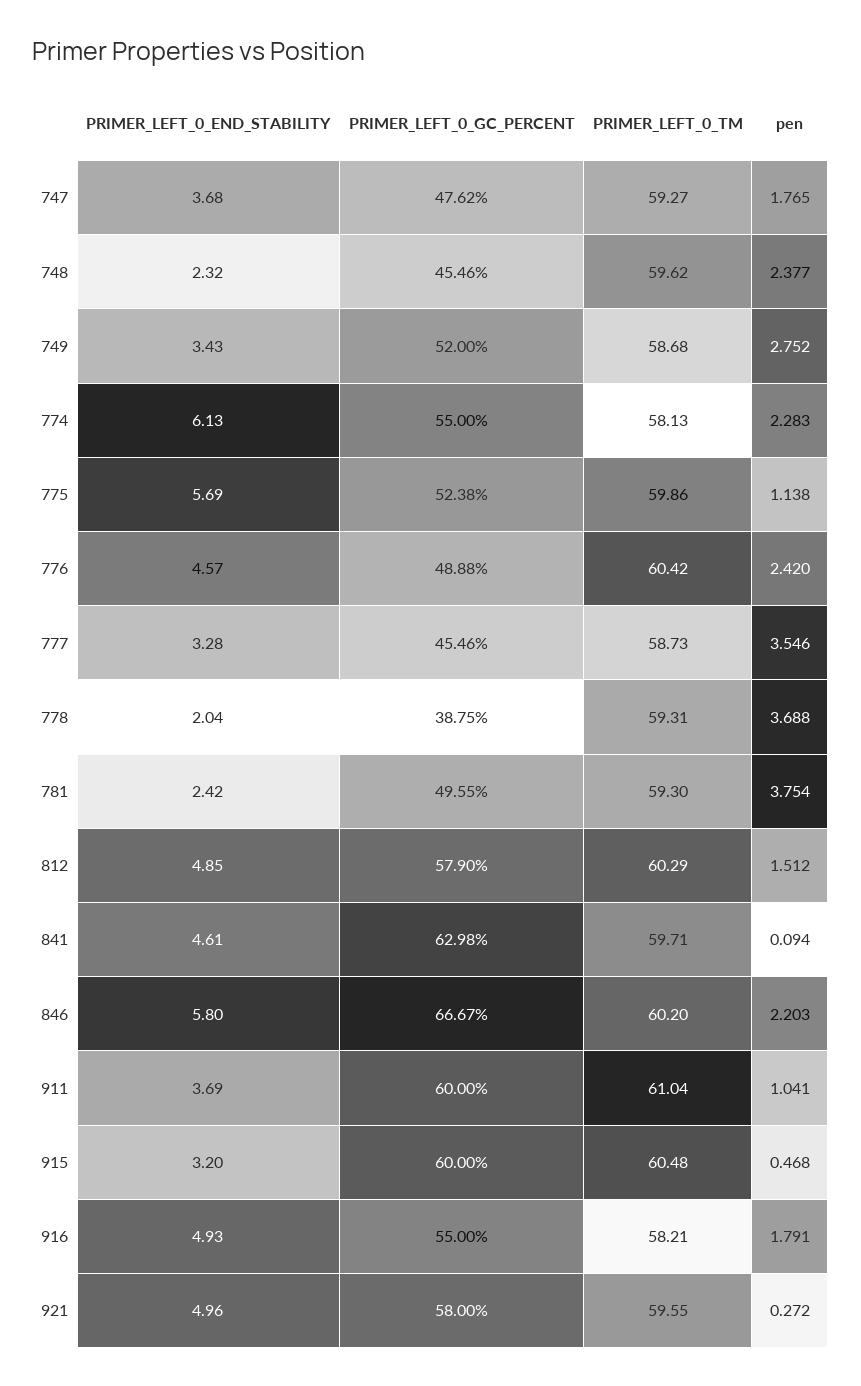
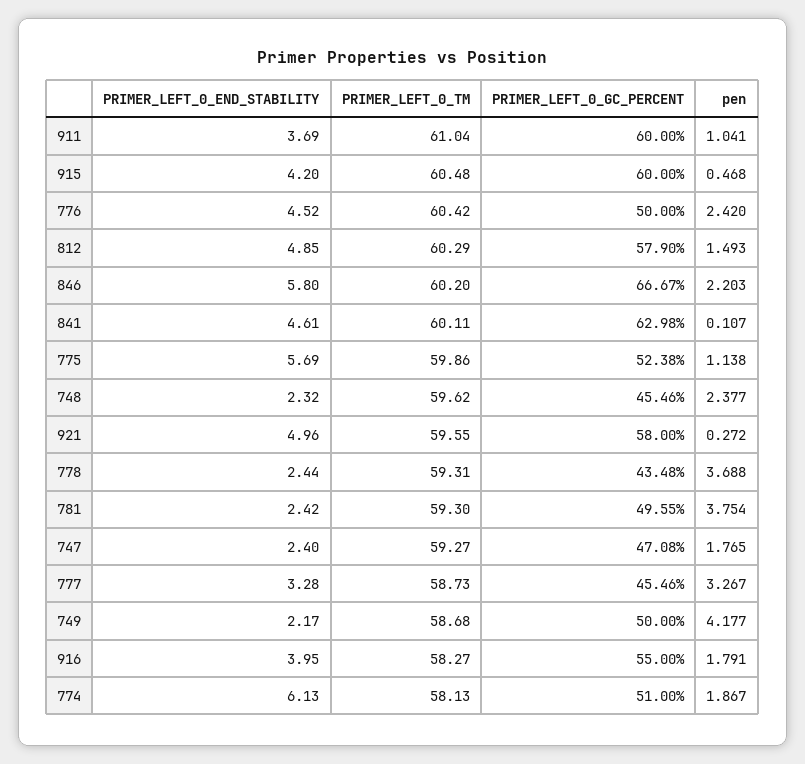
PRIMER_LEFT_0_END_STABILITY, 747: 3.68 -> 2.4
PRIMER_LEFT_0_GC_PERCENT, 747: 47.62 -> 47.08
PRIMER_LEFT_0_END_STABILITY, 749: 3.43 -> 2.17
PRIMER_LEFT_0_GC_PERCENT, 749: 52 -> 50
pen, 749: 2.752 -> 4.177
PRIMER_LEFT_0_GC_PERCENT, 774: 55 -> 51
pen, 774: 2.283 -> 1.867
PRIMER_LEFT_0_END_STABILITY, 776: 4.57 -> 4.52
PRIMER_LEFT_0_GC_PERCENT, 776: 48.88 -> 50
pen, 777: 3.546 -> 3.267
PRIMER_LEFT_0_END_STABILITY, 778: 2.04 -> 2.44
PRIMER_LEFT_0_GC_PERCENT, 778: 38.75 -> 43.48
pen, 812: 1.512 -> 1.493
PRIMER_LEFT_0_TM, 841: 59.71 -> 60.11
pen, 841: 0.094 -> 0.107
PRIMER_LEFT_0_END_STABILITY, 915: 3.2 -> 4.2
PRIMER_LEFT_0_END_STABILITY, 916: 4.93 -> 3.95
PRIMER_LEFT_0_TM, 916: 58.21 -> 58.27

